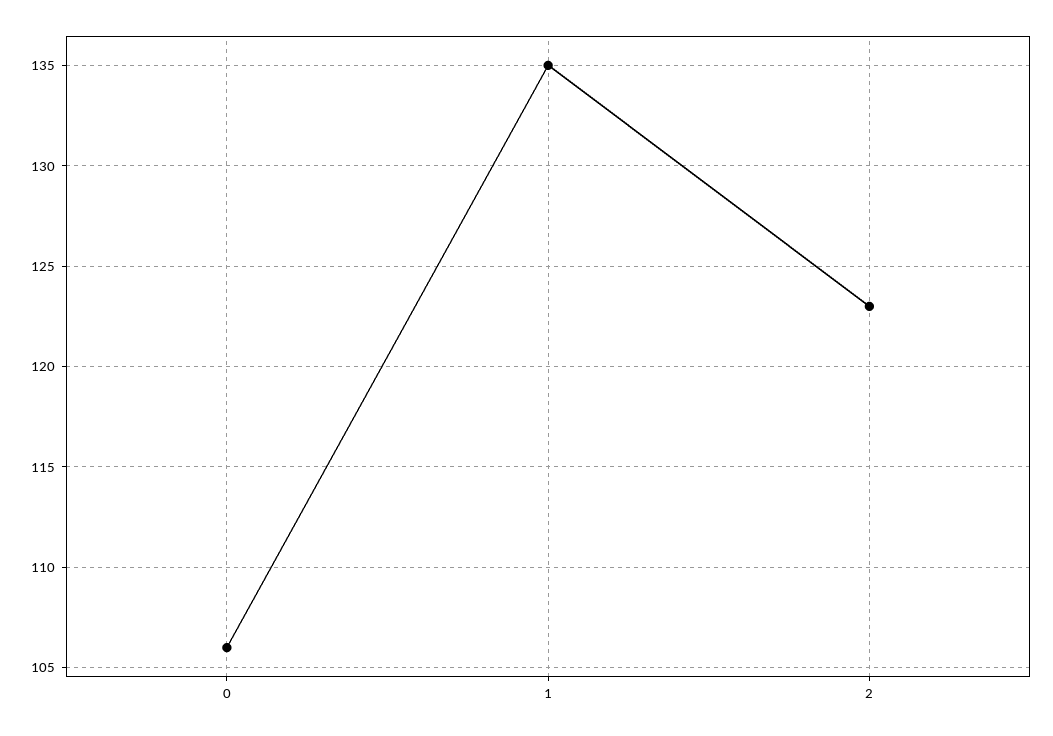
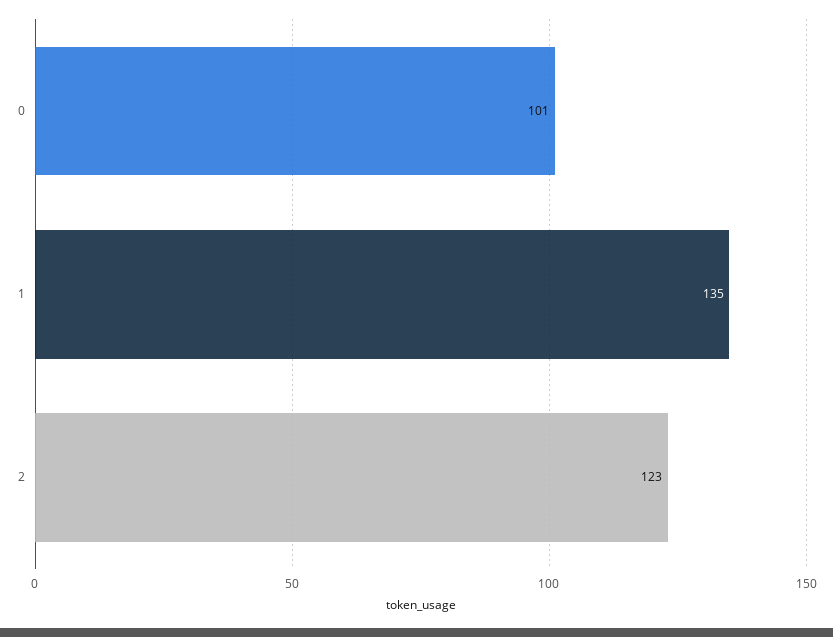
0: 106 -> 101

